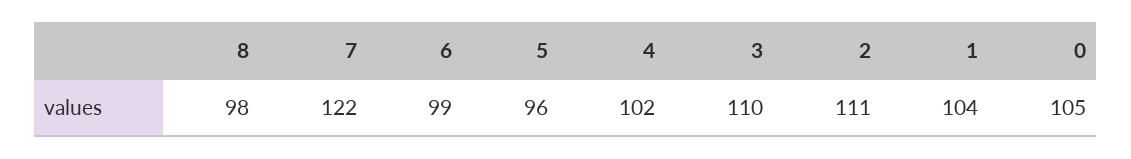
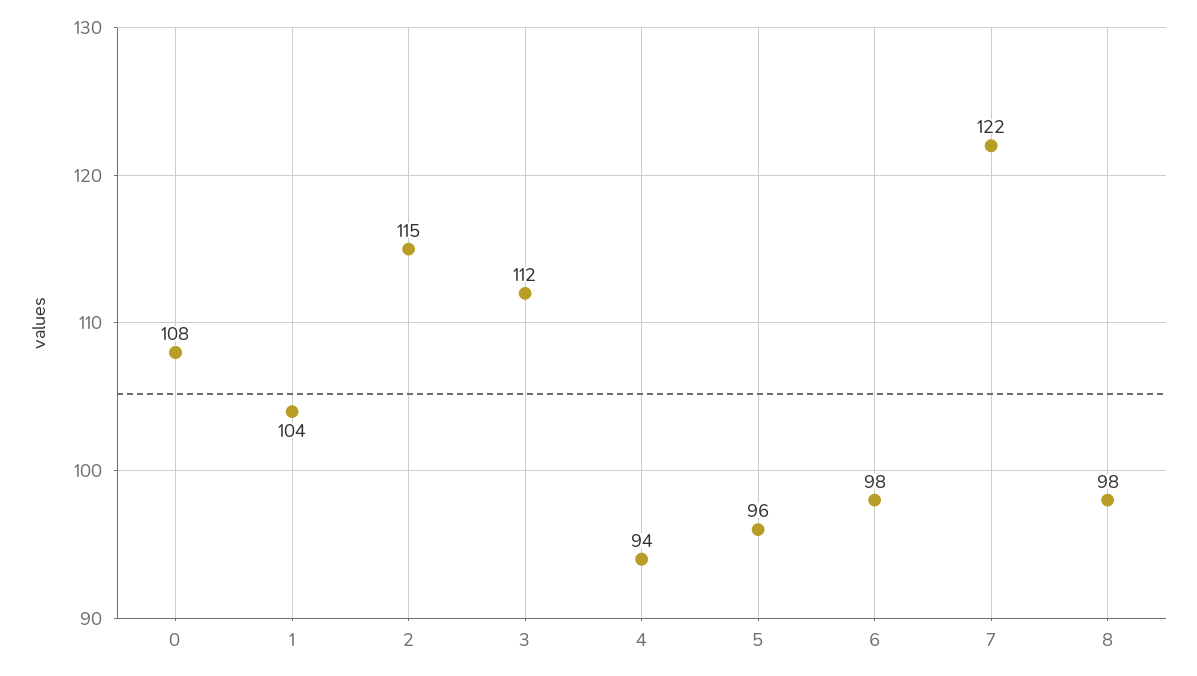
6: 99 -> 98
4: 102 -> 94
3: 110 -> 112
2: 111 -> 115
0: 105 -> 108

